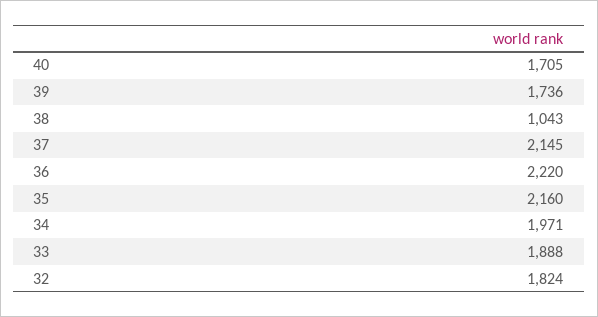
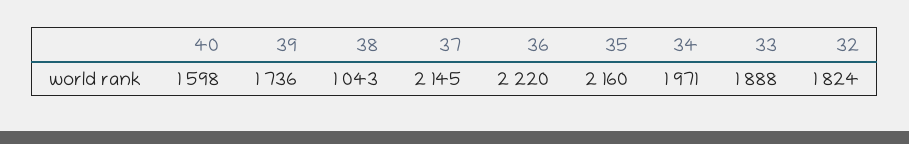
40: 1705 -> 1598

